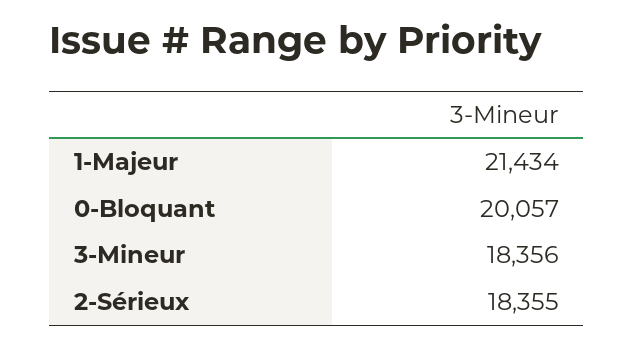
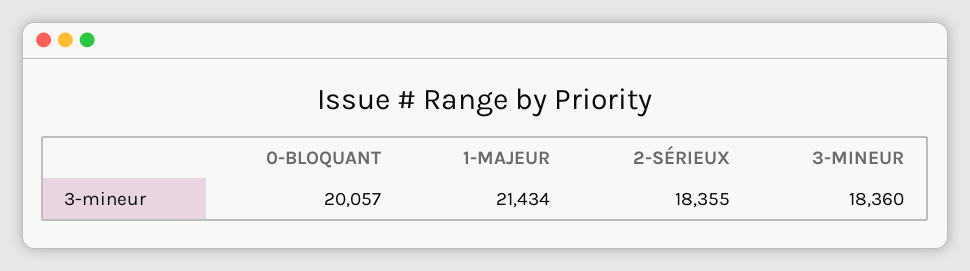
3-Mineur: 18356 -> 18360

